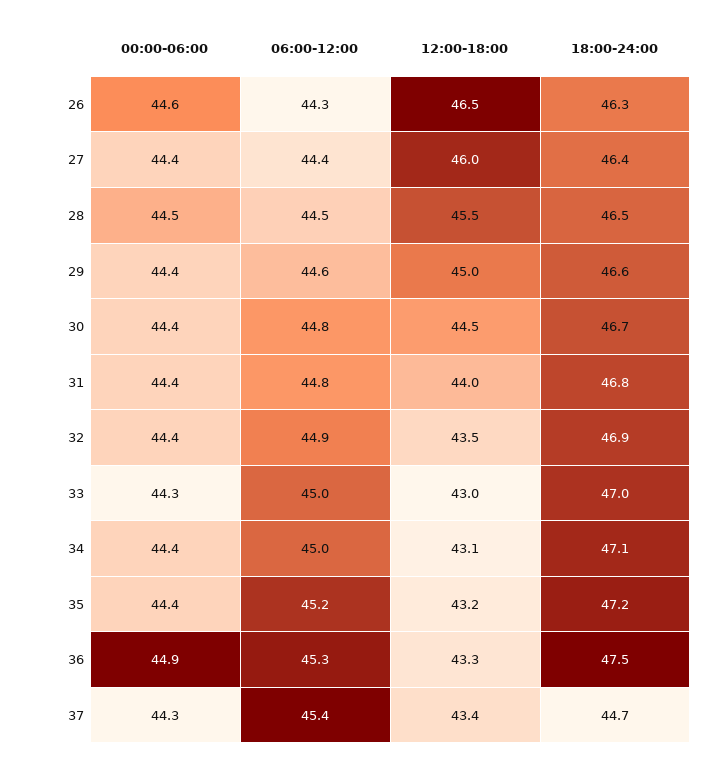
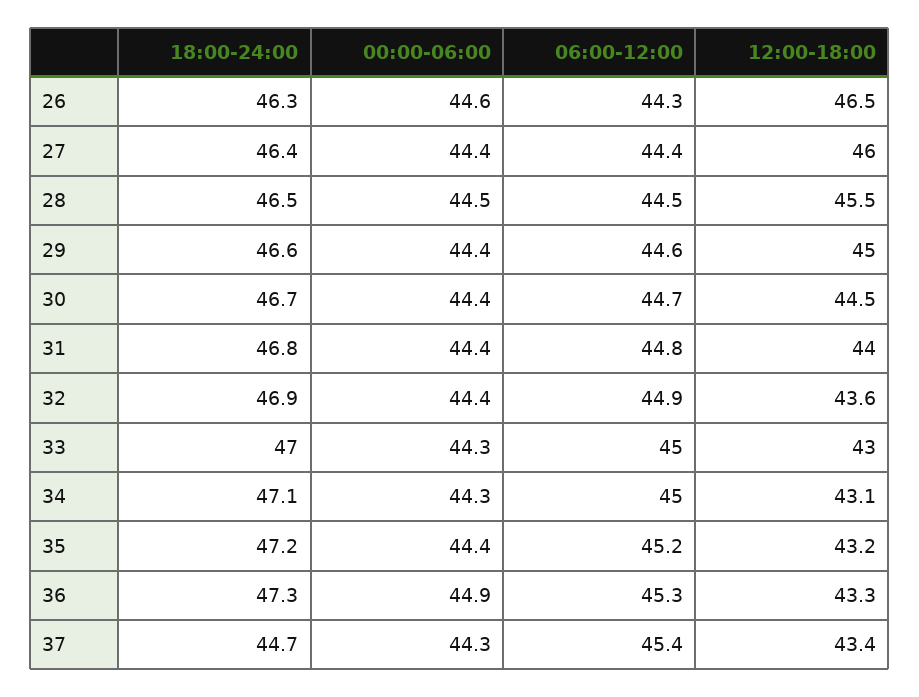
06:00-12:00, 30: 44.8 -> 44.7
12:00-18:00, 32: 43.5 -> 43.6
00:00-06:00, 34: 44.4 -> 44.3
18:00-24:00, 36: 47.5 -> 47.3

